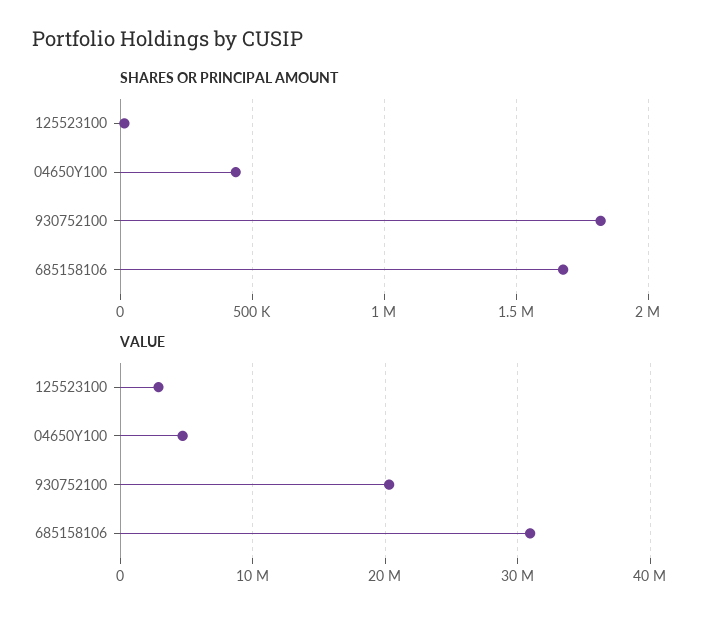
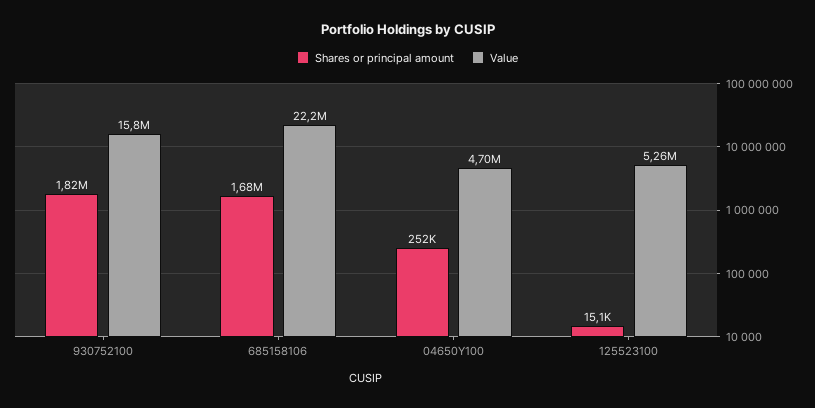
SHARES OR PRINCIPAL AMOUNT, 04650Y100: 450000 -> 252000
VALUE, 125523100: 3000000 -> 5260000
VALUE, 930752100: 20000000 -> 15800000
VALUE, 685158106: 31000000 -> 22200000

